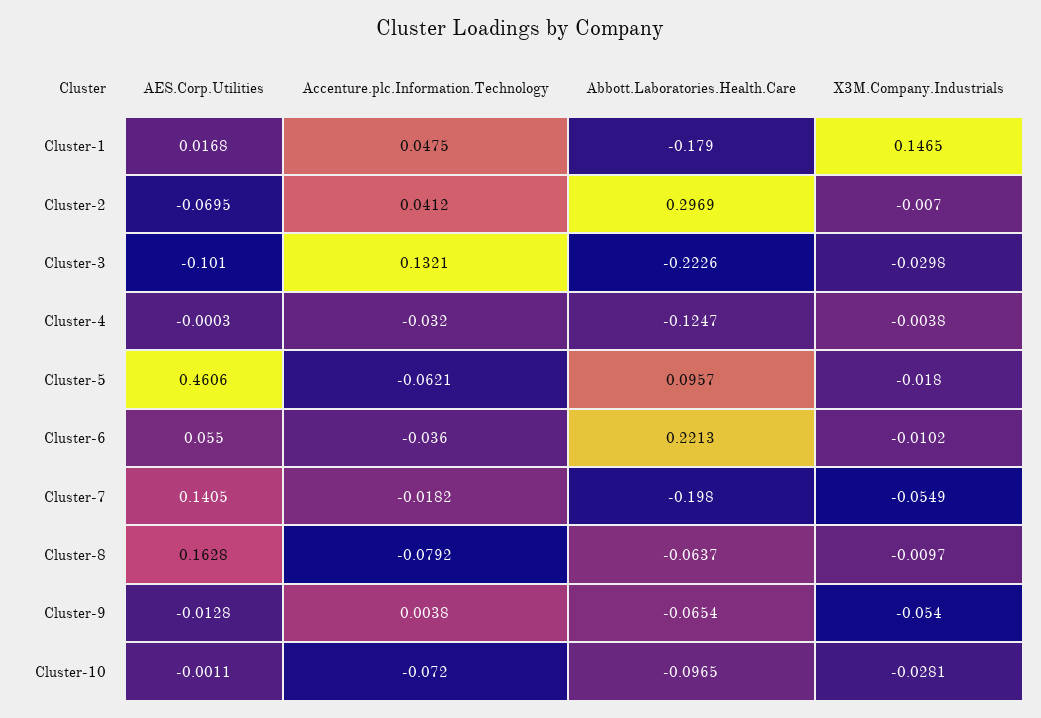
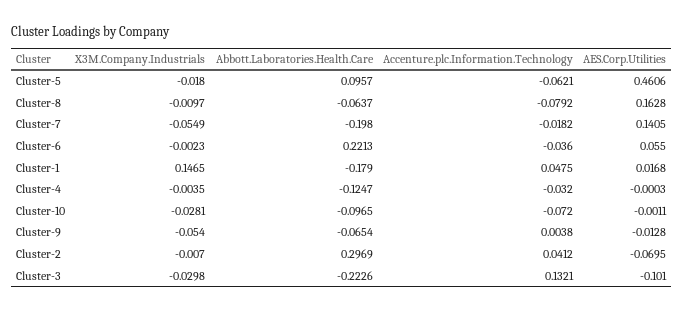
X3M.Company.Industrials, Cluster-4: -0.0038 -> -0.0035
X3M.Company.Industrials, Cluster-6: -0.0102 -> -0.0023

